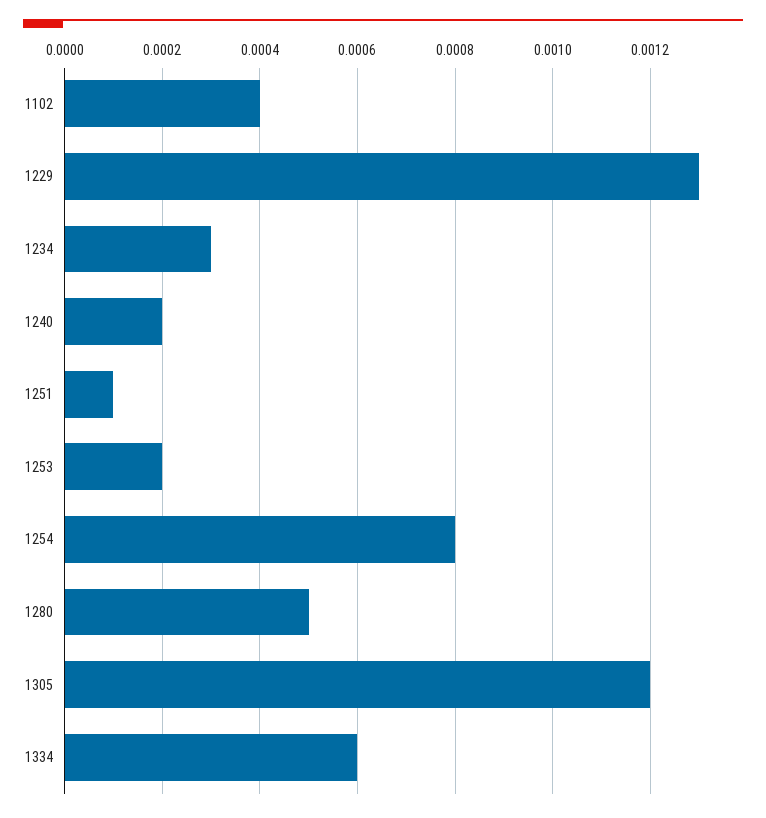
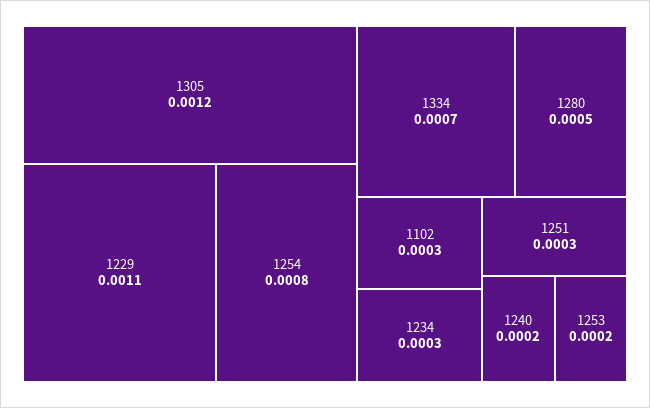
1102: 0.0004 -> 0.0003
1229: 0.0013 -> 0.0011
1251: 0.0001 -> 0.0003
1334: 0.0006 -> 0.0007

